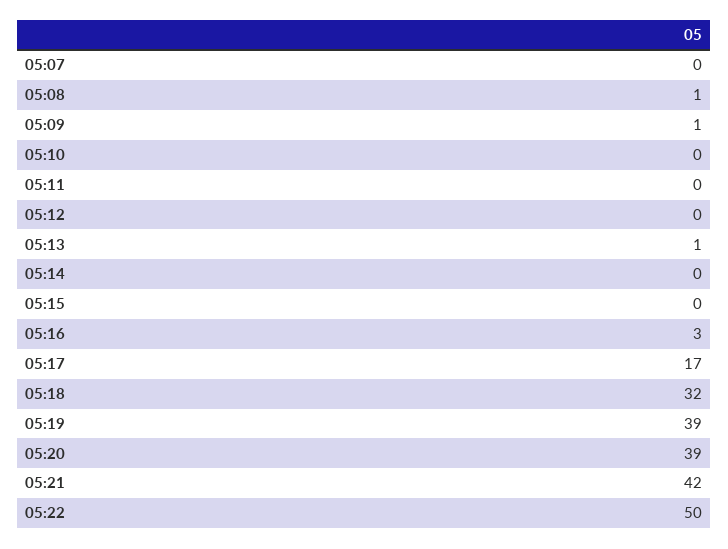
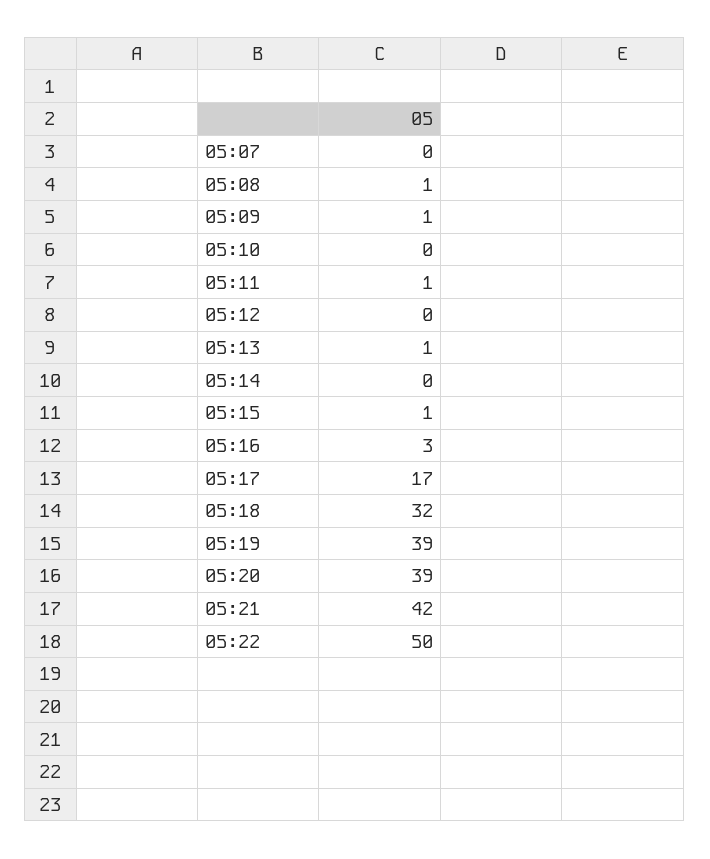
05:11: 0 -> 1
05:15: 0 -> 1

